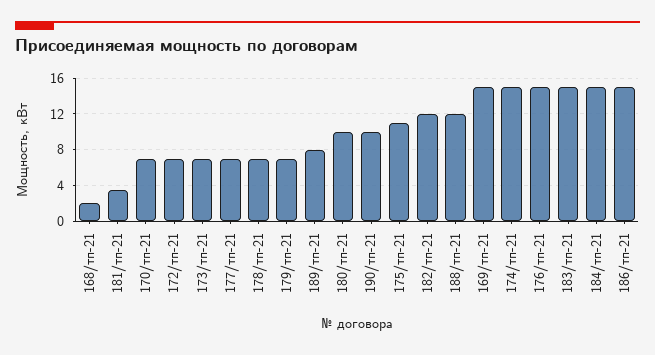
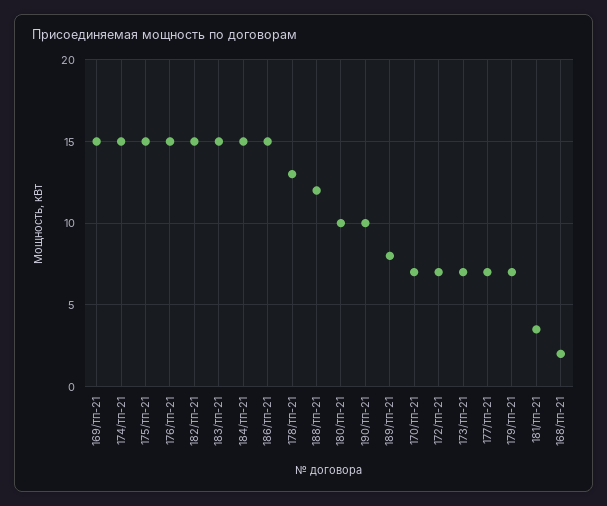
178/тп-21: 7 -> 13
175/тп-21: 11 -> 15
182/тп-21: 12 -> 15

